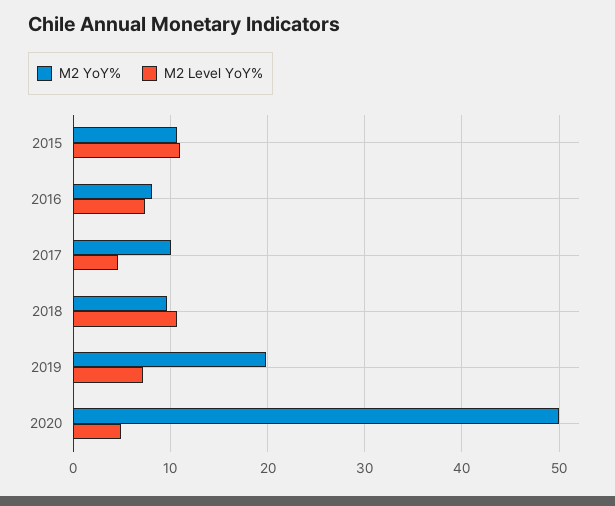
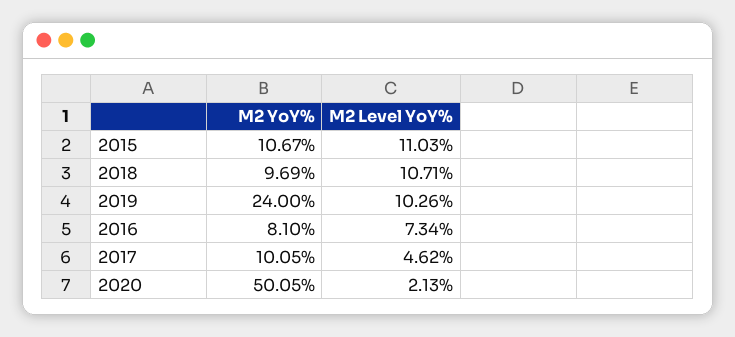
M2 YoY%, 2019: 20 -> 24
M2 Level YoY%, 2019: 7 -> 10.26
M2 Level YoY%, 2020: 5 -> 2.13

